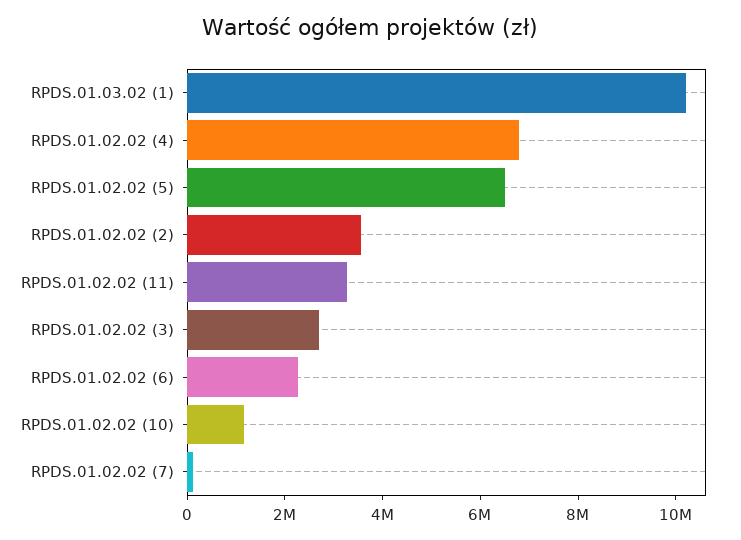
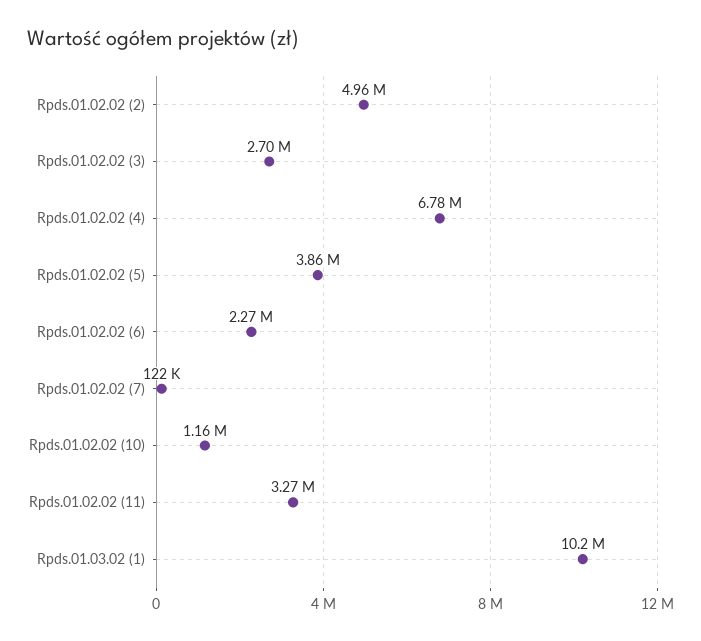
RPDS.01.02.02 (5): 6500000 -> 3860000
RPDS.01.02.02 (2): 3500000 -> 4960000

